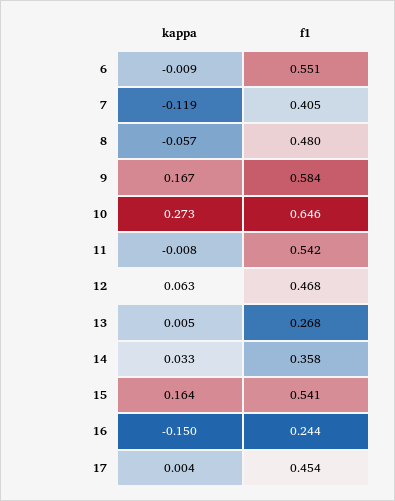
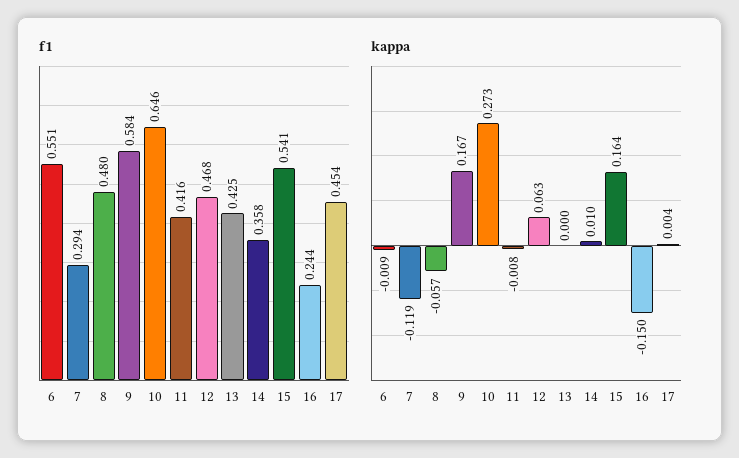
f1, 7: 0.405 -> 0.294
f1, 11: 0.542 -> 0.416
kappa, 13: 0.005 -> 0
f1, 13: 0.268 -> 0.425
kappa, 14: 0.033 -> 0.01

